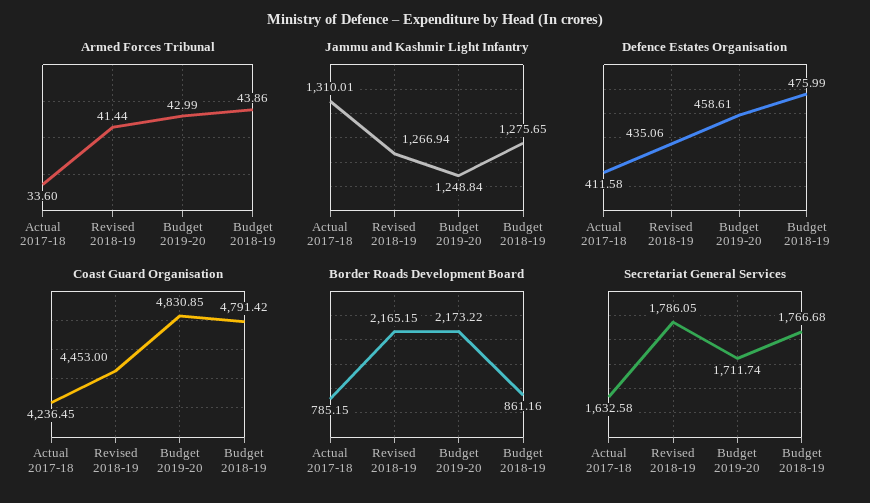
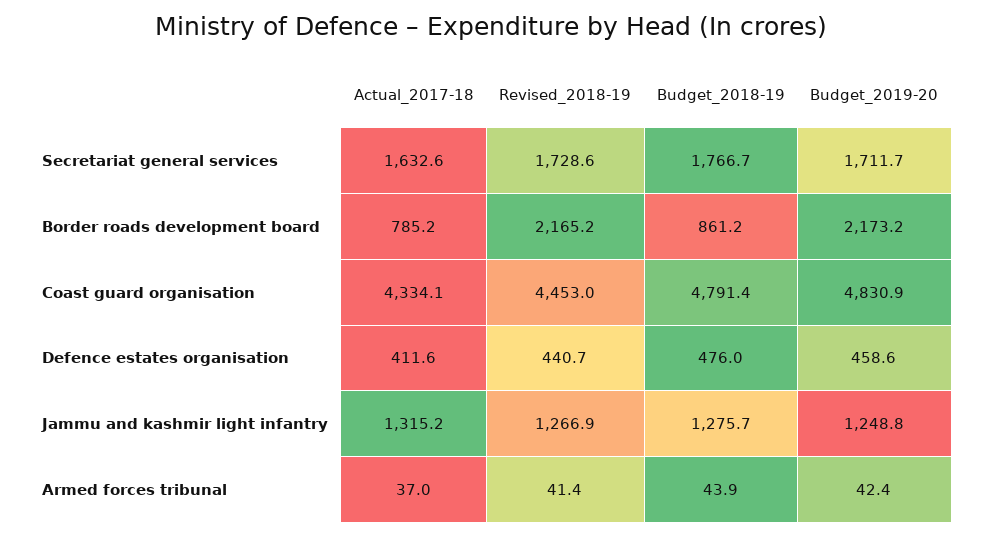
Armed Forces Tribunal, Actual 2017-18: 33.6 -> 37
Armed Forces Tribunal, Budget 2019-20: 42.99 -> 42.4
Jammu and Kashmir Light Infantry, Actual 2017-18: 1310.01 -> 1315.2
Defence Estates Organisation, Revised 2018-19: 435.06 -> 440.7
Coast Guard Organisation, Actual 2017-18: 4236.45 -> 4334.1
Secretariat General Services, Revised 2018-19: 1786.05 -> 1728.6

